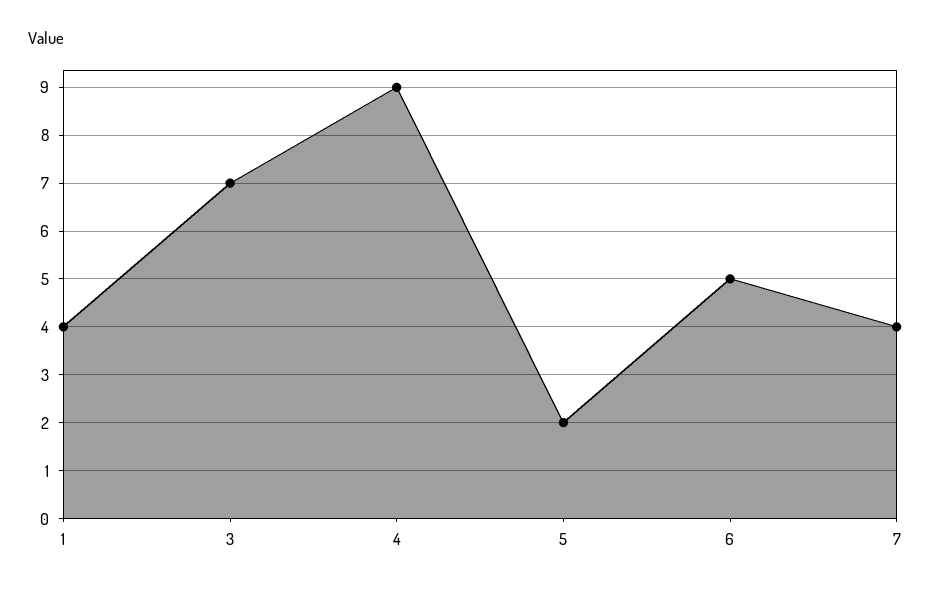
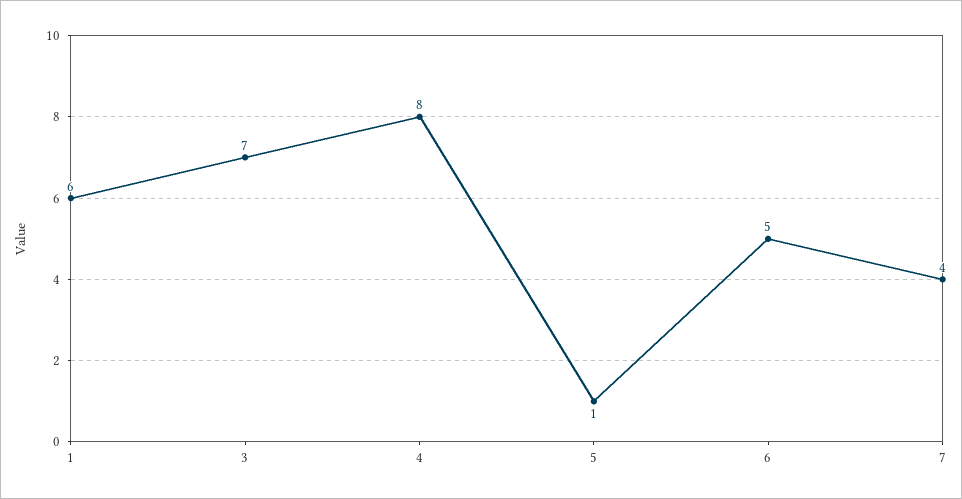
1: 4 -> 6
4: 9 -> 8
5: 2 -> 1

